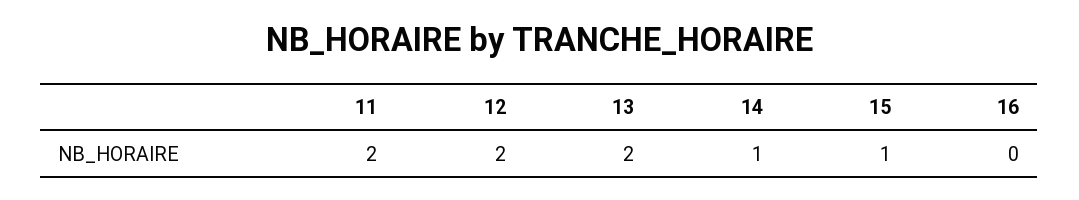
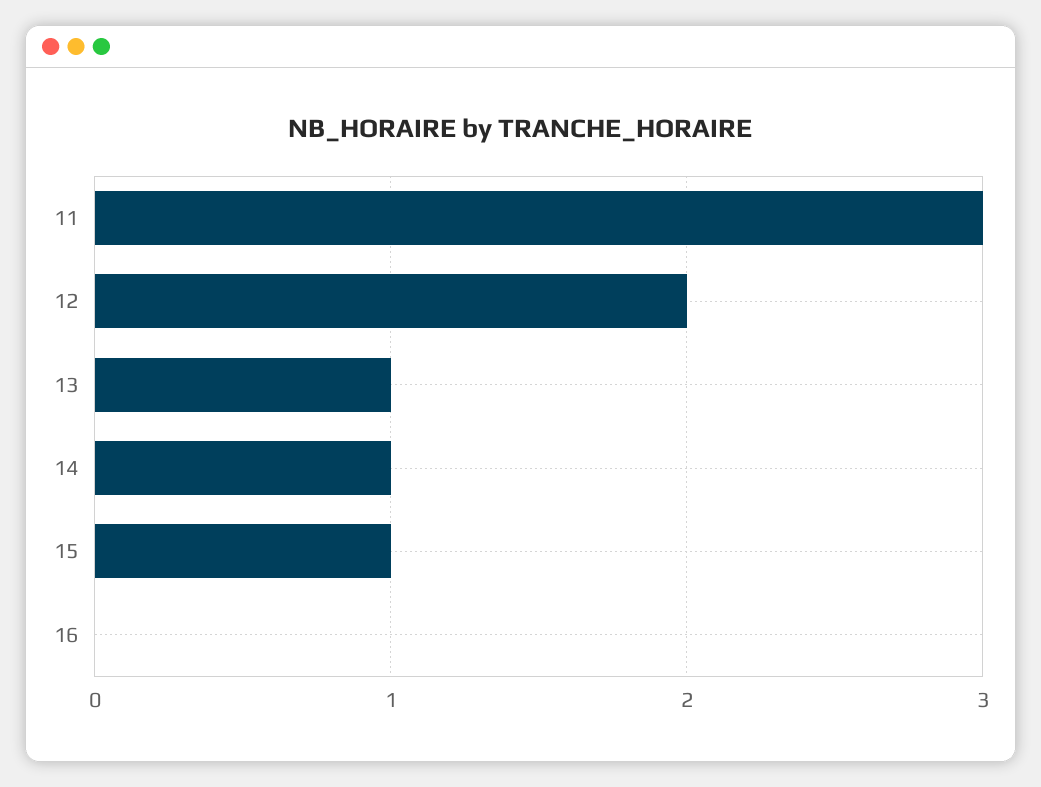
11: 2 -> 3
13: 2 -> 1

